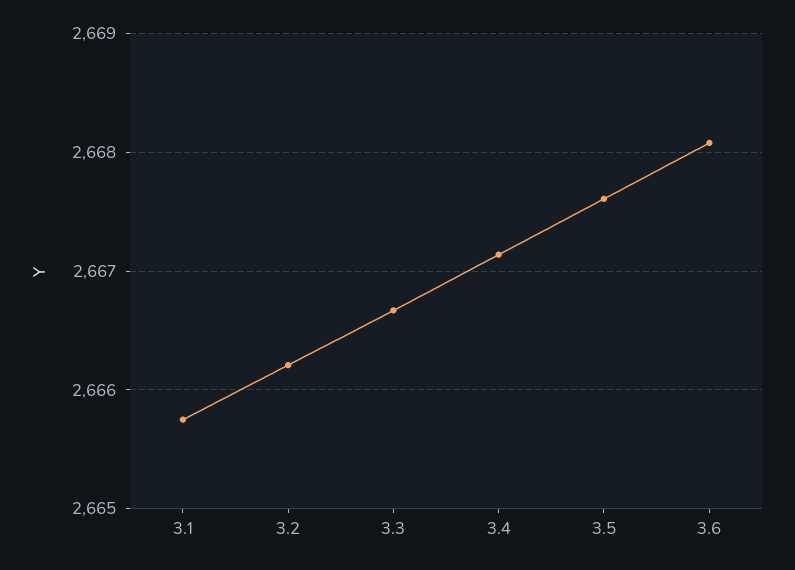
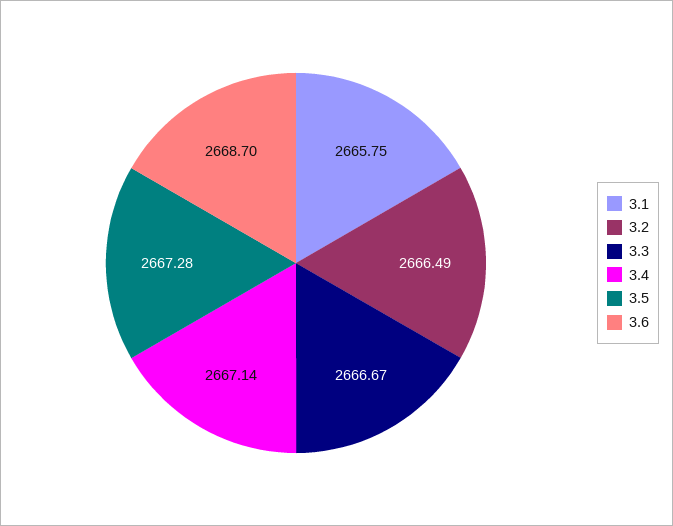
3.2: 2666.2 -> 2666.49
3.5: 2667.6 -> 2667.28
3.6: 2668.1 -> 2668.7

